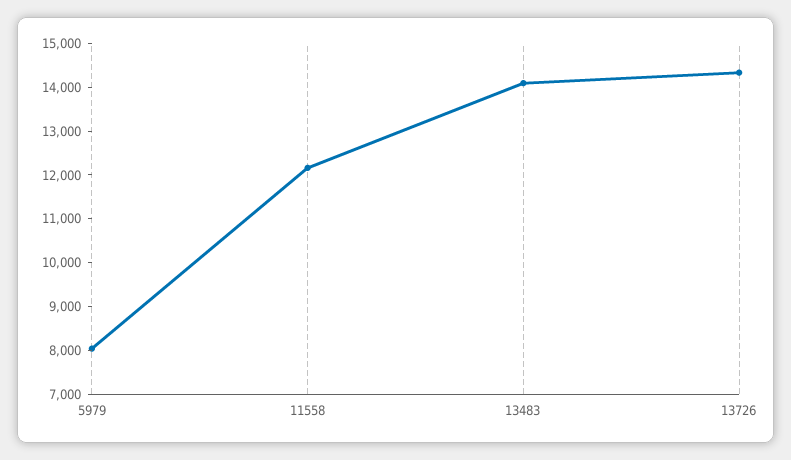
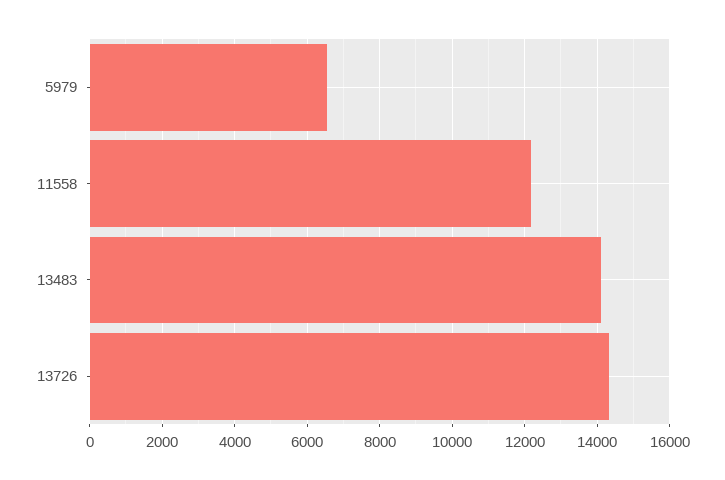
5979: 8000 -> 6600

